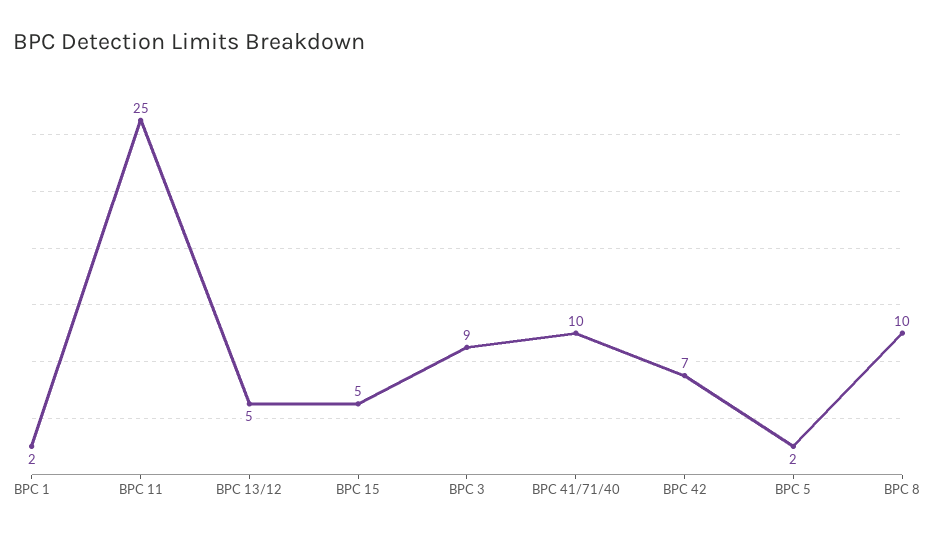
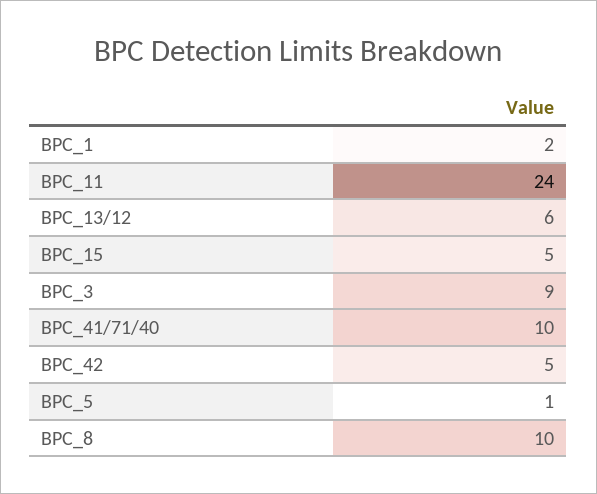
BPC 11: 25 -> 24
BPC 13/12: 5 -> 6
BPC 42: 7 -> 5
BPC 5: 2 -> 1

